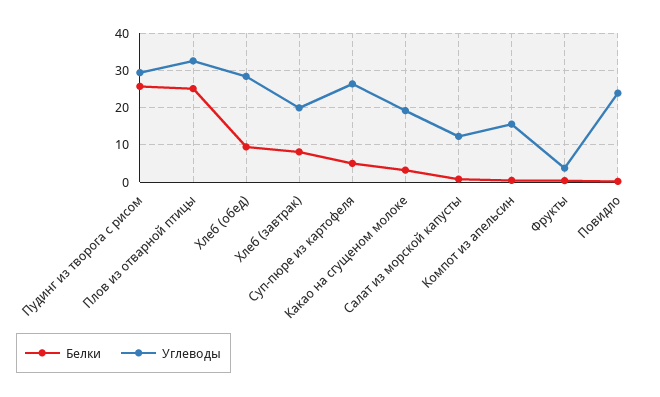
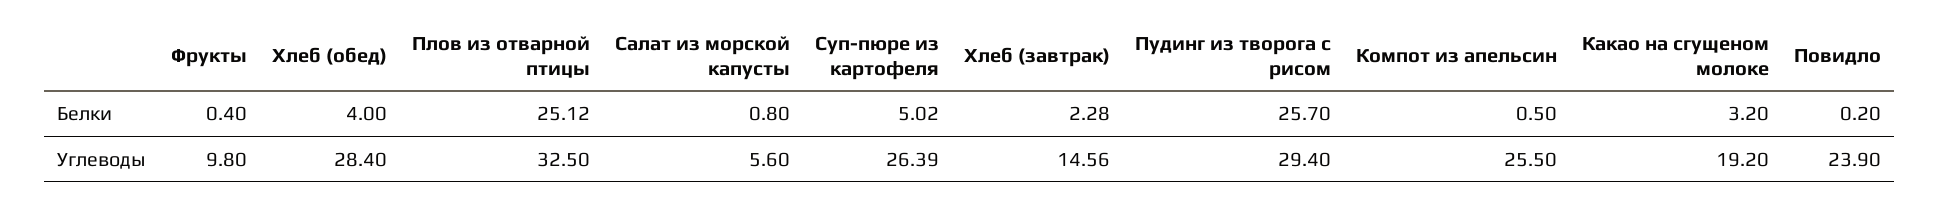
Белки, Хлеб (обед): 10 -> 4
Белки, Хлеб (завтрак): 8 -> 2.28
Углеводы, Хлеб (завтрак): 20 -> 14.56
Углеводы, Салат из морской капусты: 12 -> 5.6
Углеводы, Компот из апельсин: 16 -> 25.5
Углеводы, Фрукты: 4 -> 9.8

